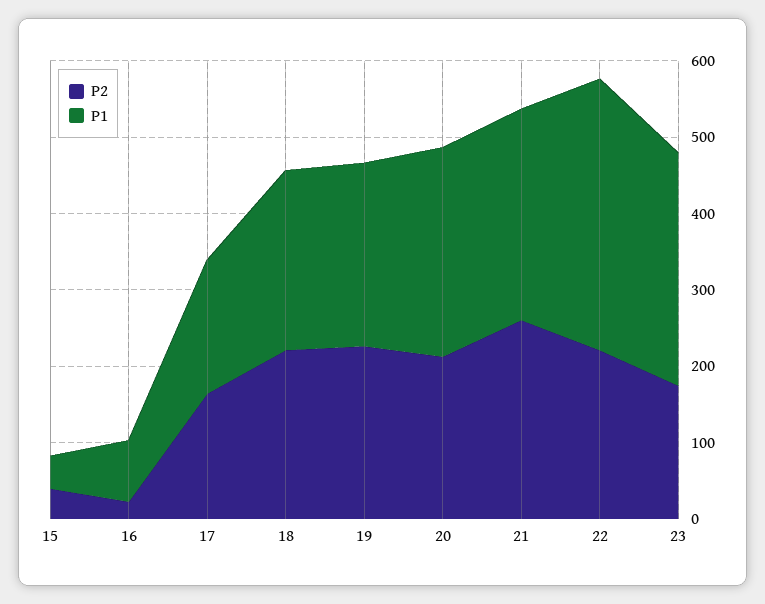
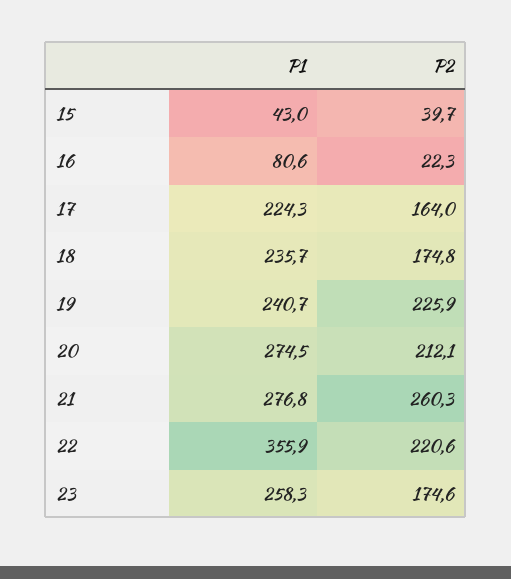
P1, 17: 180 -> 224.3
P2, 18: 220 -> 174.8
P1, 23: 300 -> 258.3

